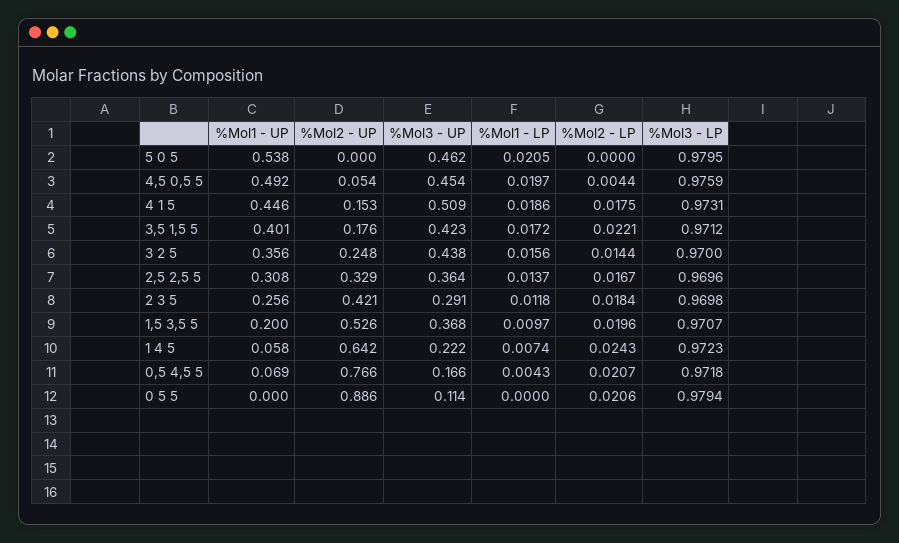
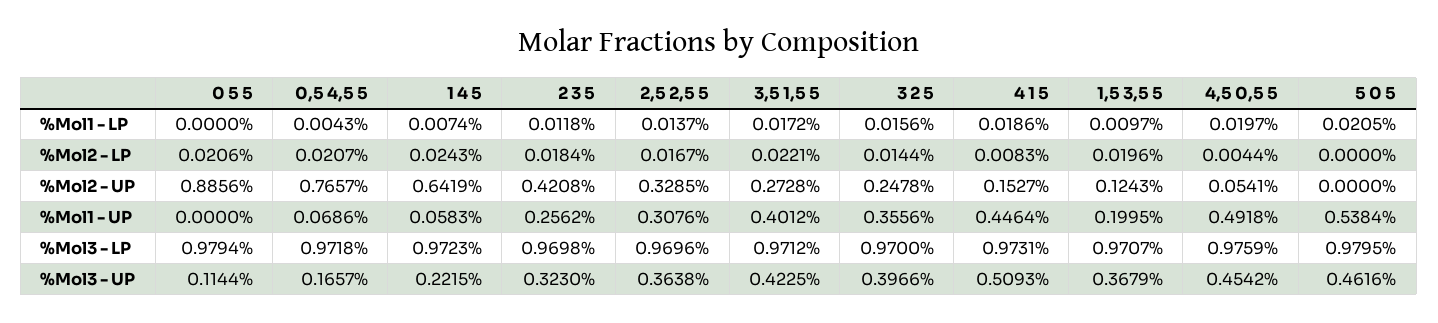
%Mol2 - LP, 4 1 5: 0.0175 -> 0.0083
%Mol2 - UP, 3,5 1,5 5: 0.176 -> 0.2728
%Mol3 - UP, 3 2 5: 0.438 -> 0.3966
%Mol3 - UP, 2 3 5: 0.291 -> 0.323
%Mol2 - UP, 1,5 3,5 5: 0.526 -> 0.1243

